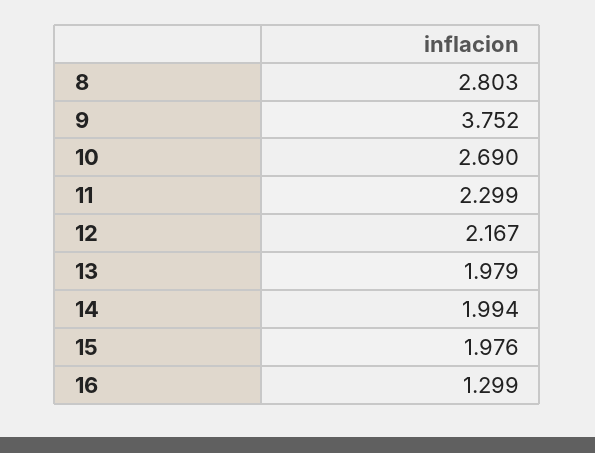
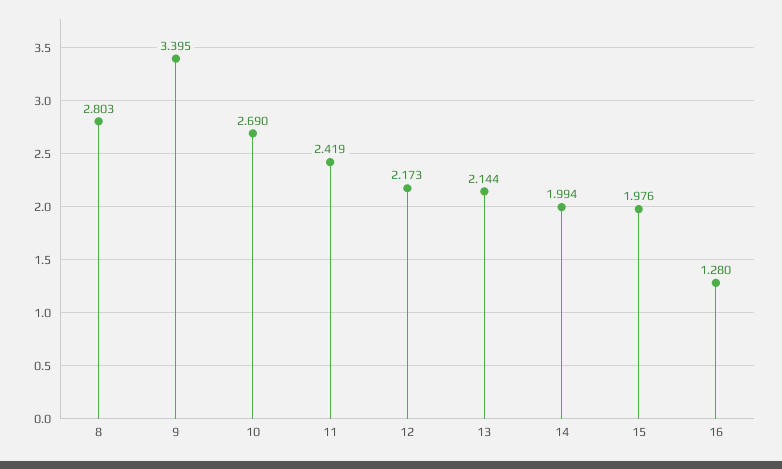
9: 3.752 -> 3.395
11: 2.299 -> 2.419
12: 2.167 -> 2.173
13: 1.979 -> 2.144
16: 1.299 -> 1.28

